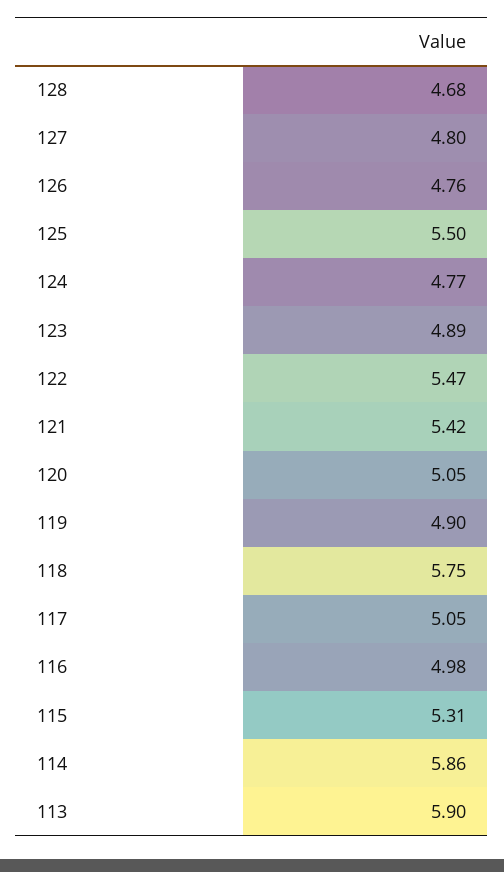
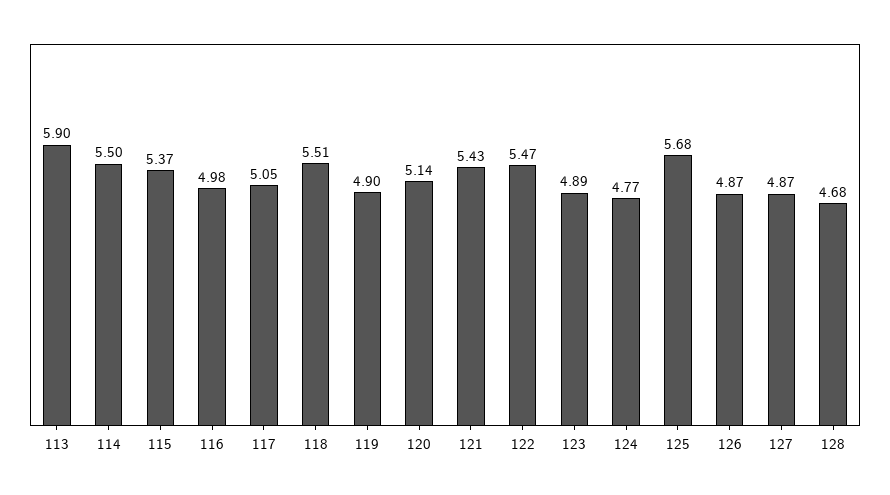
127: 4.8 -> 4.87
126: 4.76 -> 4.87
125: 5.5 -> 5.68
121: 5.42 -> 5.43
120: 5.05 -> 5.14
118: 5.75 -> 5.51
115: 5.31 -> 5.37
114: 5.86 -> 5.5

